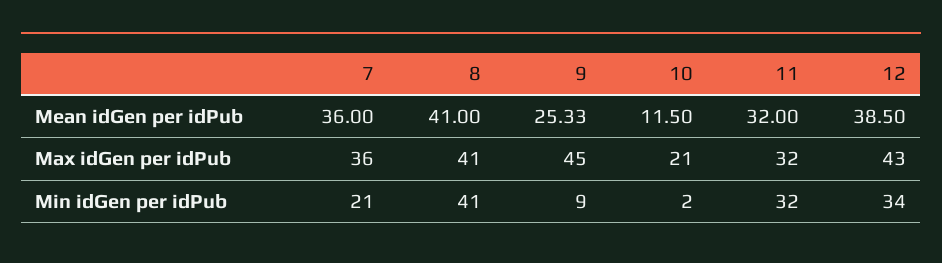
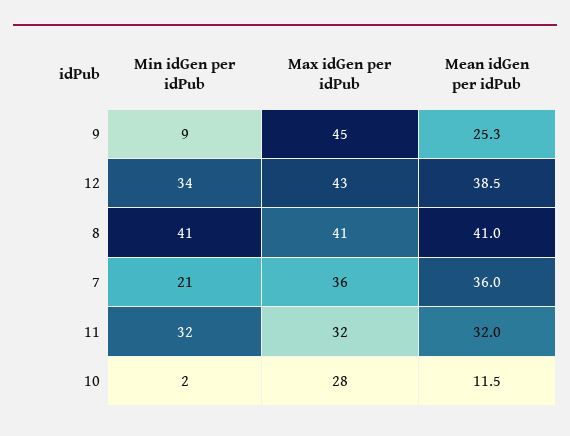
10, Max idGen per idPub: 21 -> 28

